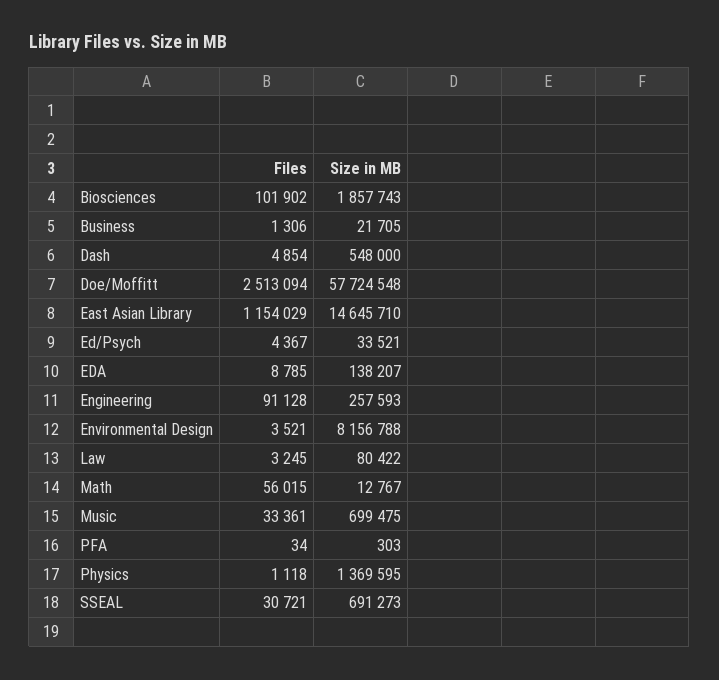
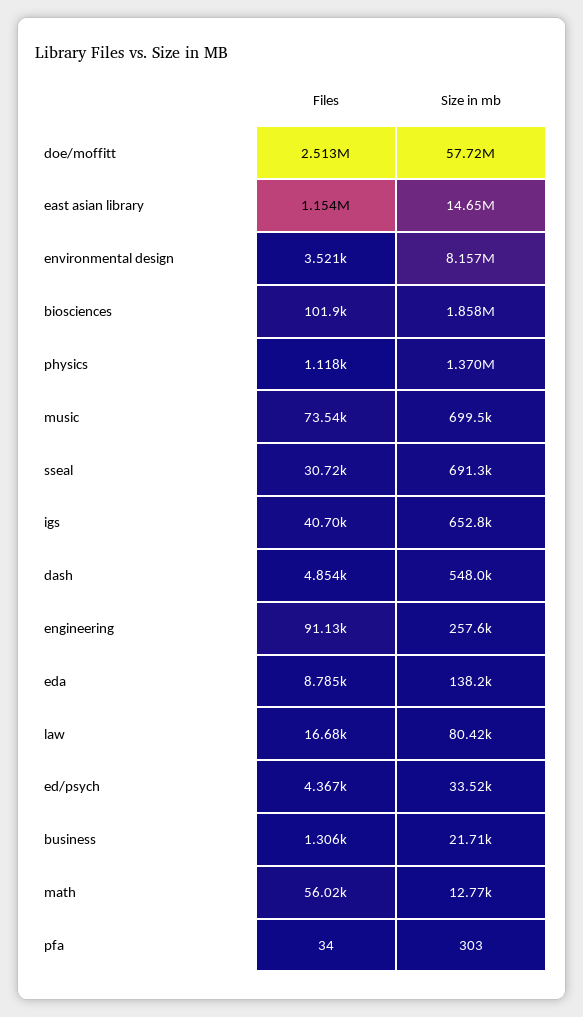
Files, Law: 3245 -> 16680
Files, Music: 33361 -> 73540
Files, igs: none -> 40700
Size in MB, igs: none -> 652800

